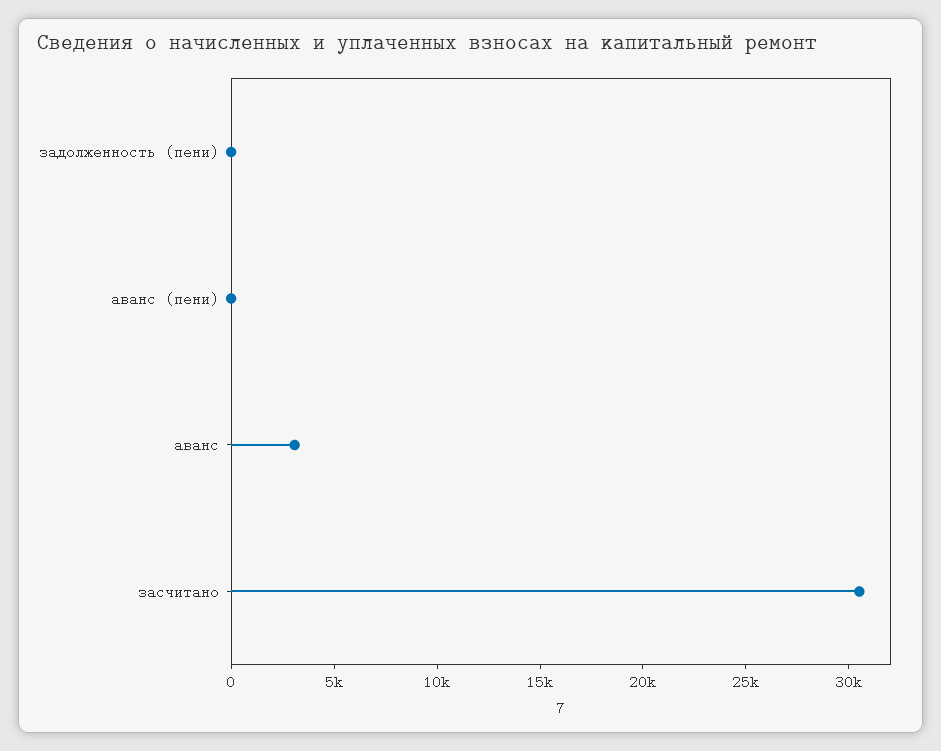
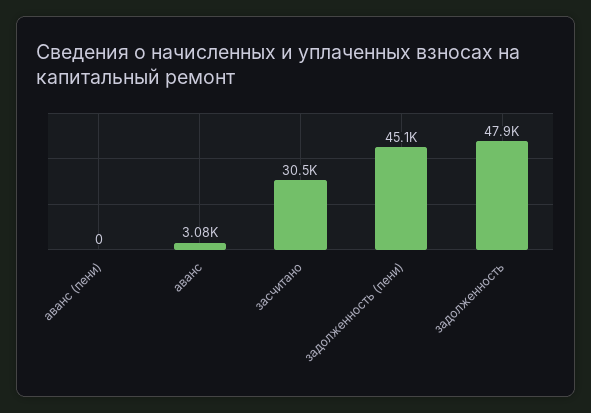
задолженность (пени): 0 -> 45100
задолженность: none -> 47900

